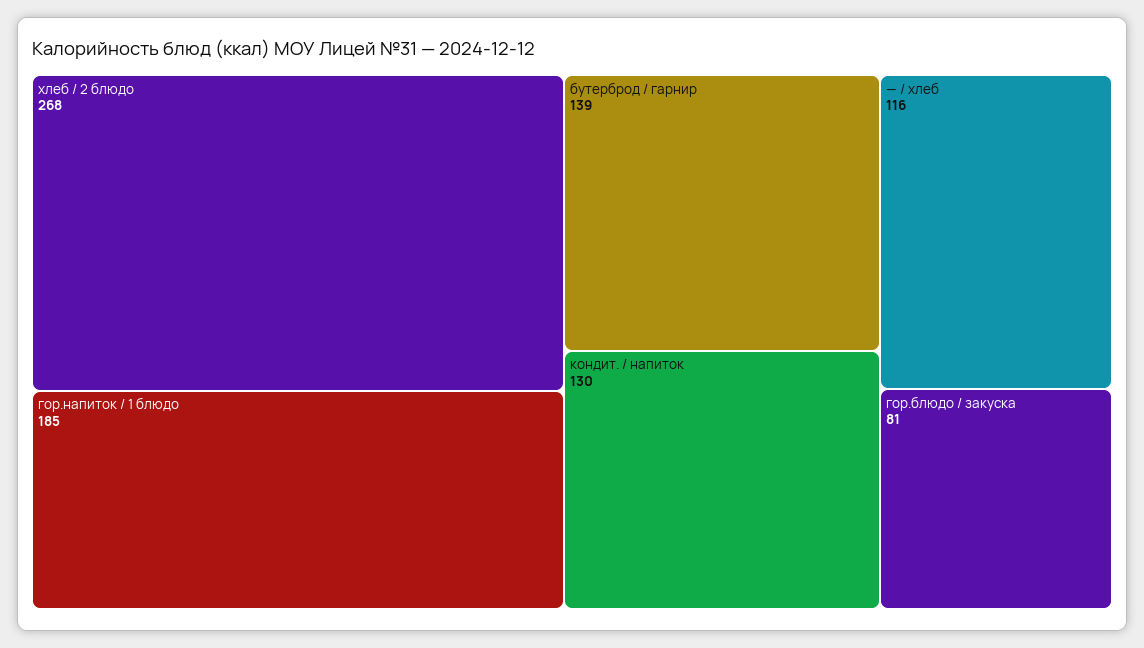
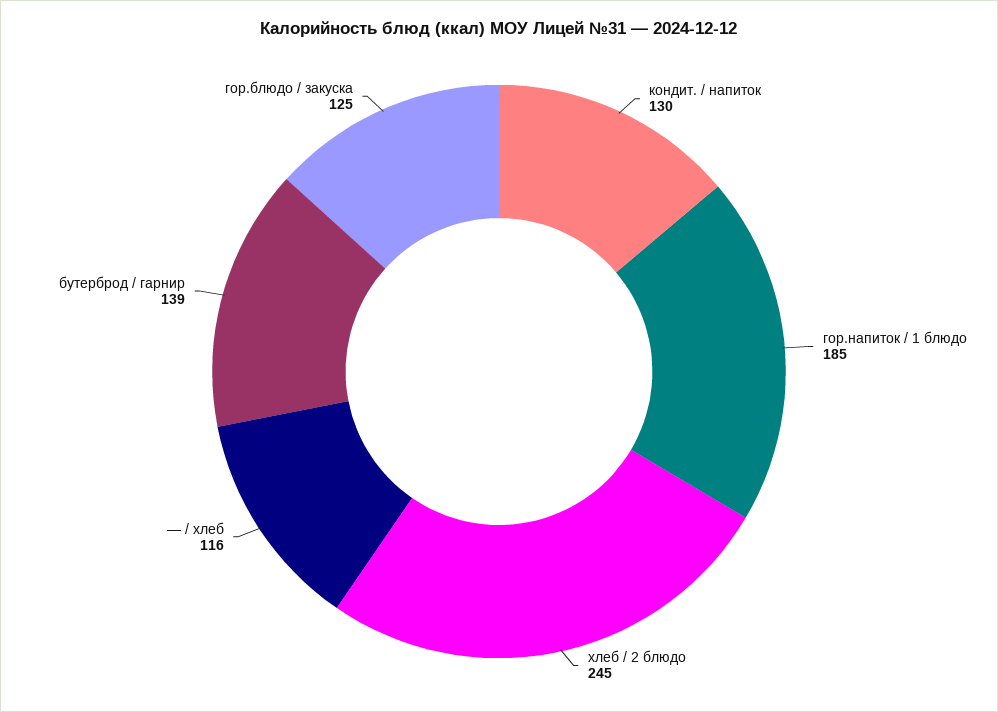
хлеб / 2 блюдо: 268 -> 245
гор.блюдо / закуска: 81 -> 125

